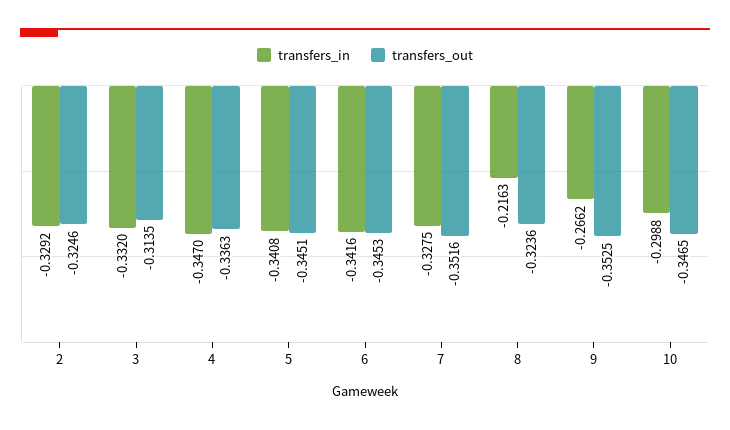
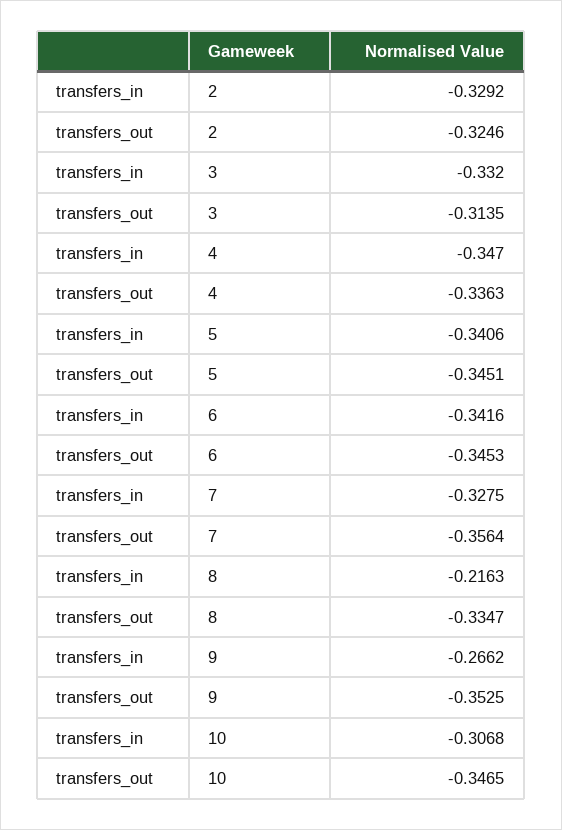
transfers_in, 5: -0.3408 -> -0.3406
transfers_out, 7: -0.3516 -> -0.3564
transfers_out, 8: -0.3236 -> -0.3347
transfers_in, 10: -0.2988 -> -0.3068

